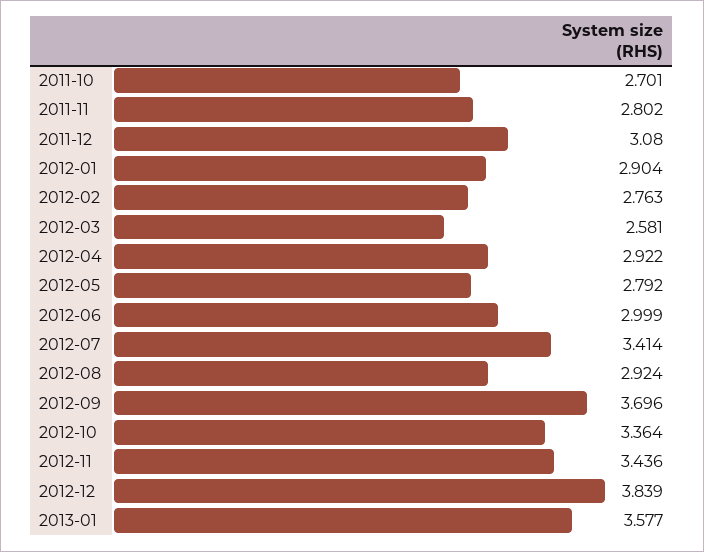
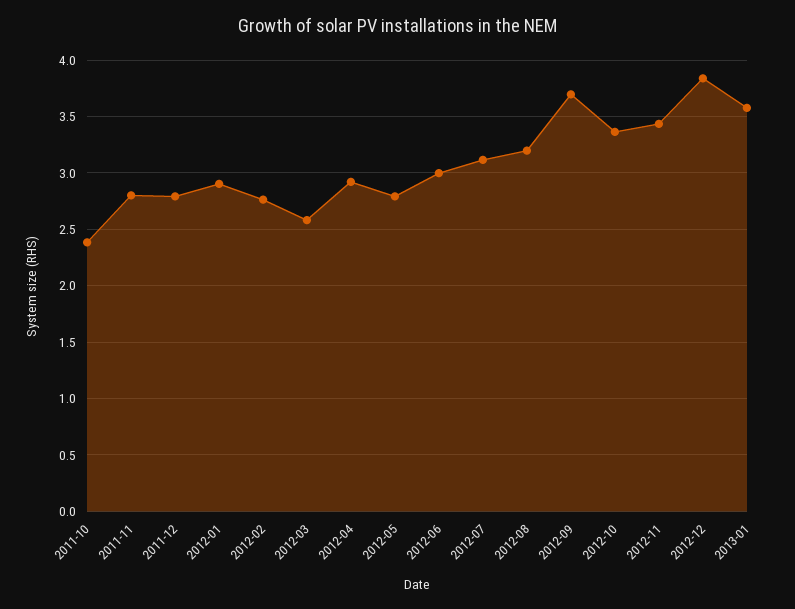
2011-10: 2.701 -> 2.4
2011-12: 3.08 -> 2.8
2012-07: 3.414 -> 3.1
2012-08: 2.924 -> 3.2

